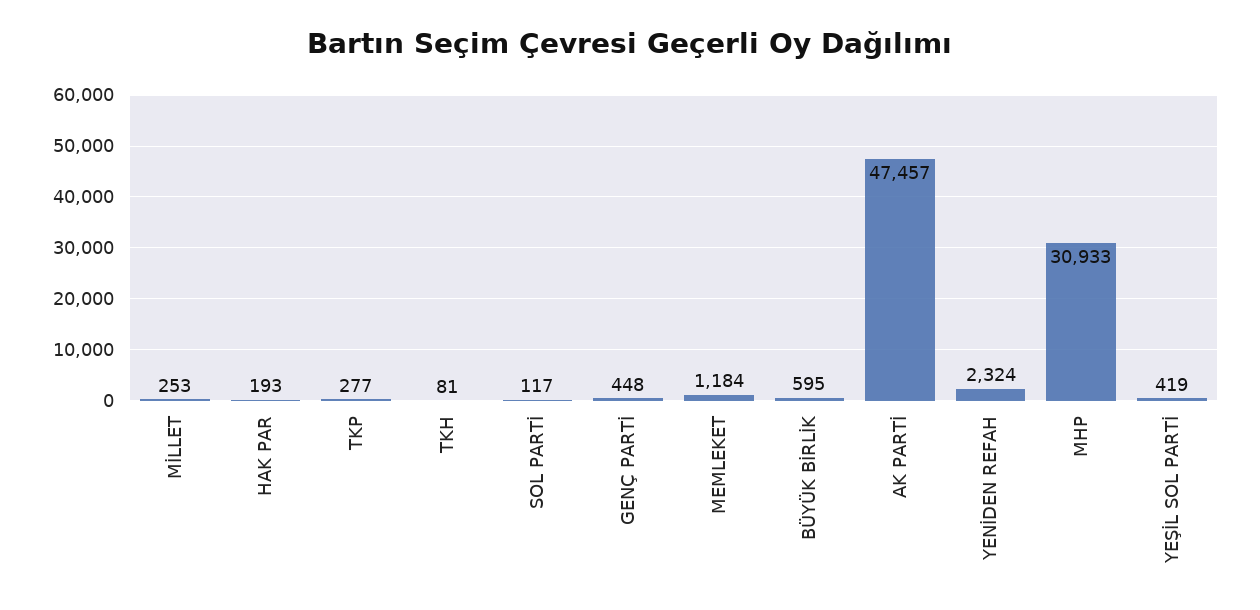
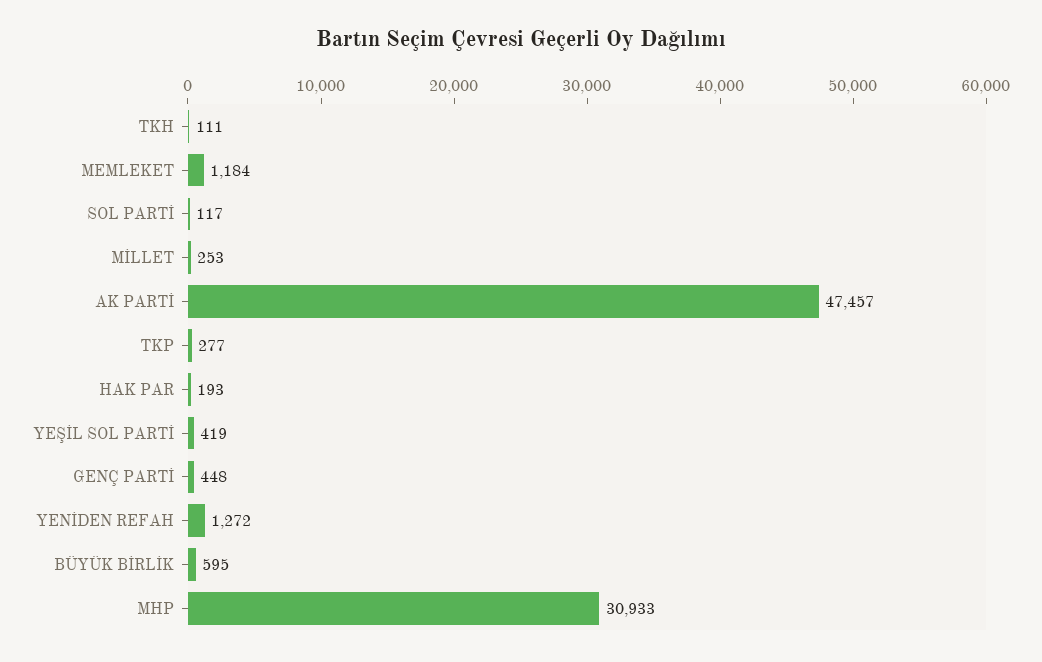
TKH: 81 -> 111
YENİDEN REFAH: 2324 -> 1272

